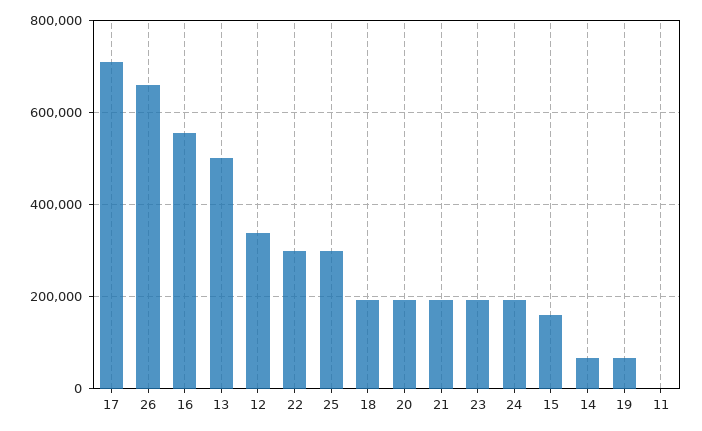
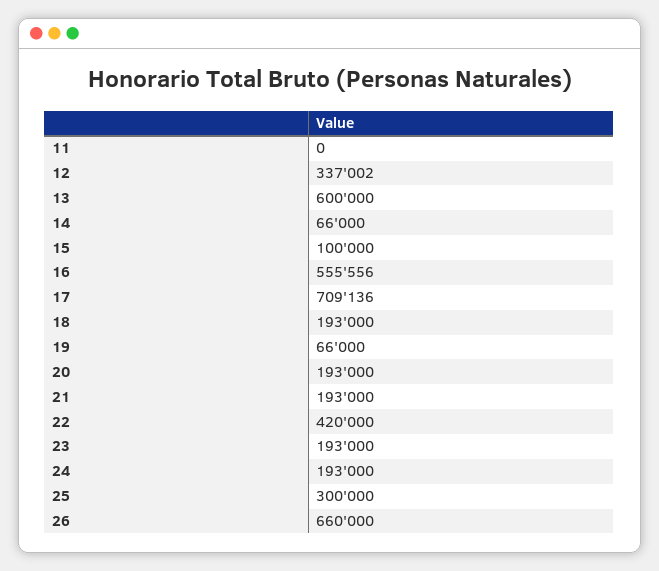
13: 500000 -> 600000
22: 300000 -> 420000
15: 160000 -> 100000

